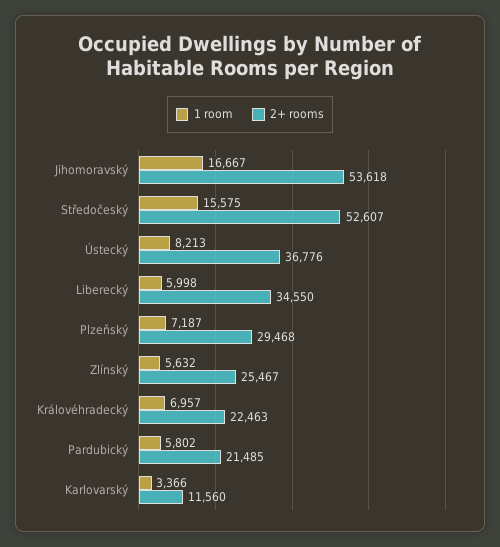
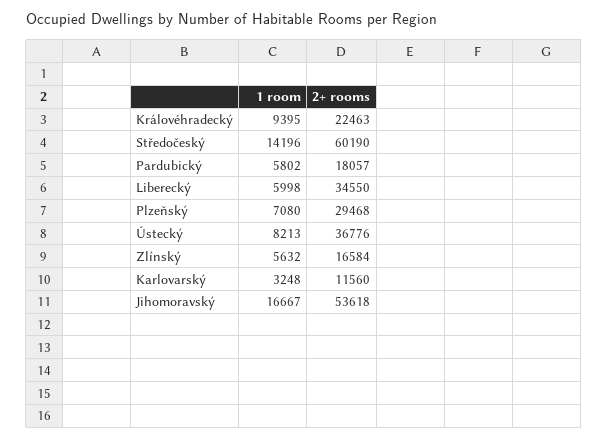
1 room, Středočeský: 15575 -> 14196
2+ rooms, Středočeský: 52607 -> 60190
1 room, Plzeňský: 7187 -> 7080
2+ rooms, Zlínský: 25467 -> 16584
1 room, Královéhradecký: 6957 -> 9395
2+ rooms, Pardubický: 21485 -> 18057
1 room, Karlovarský: 3366 -> 3248

